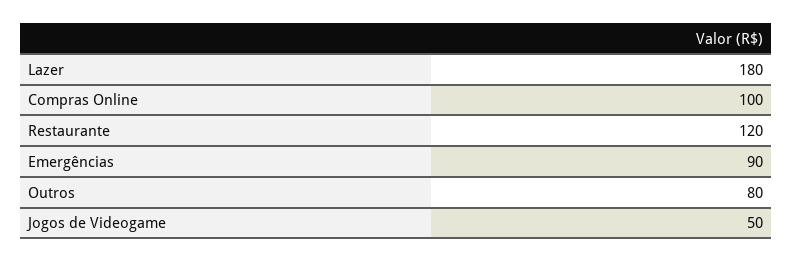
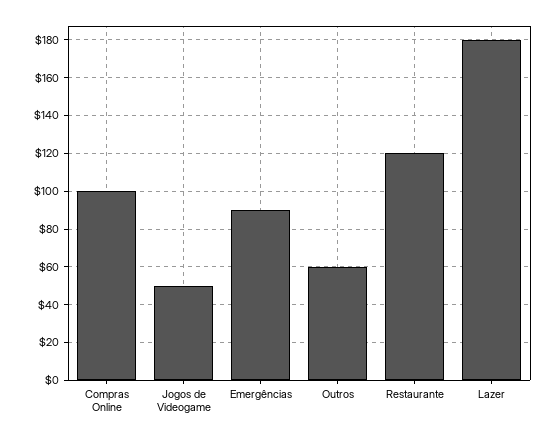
Outros: 80 -> 60

